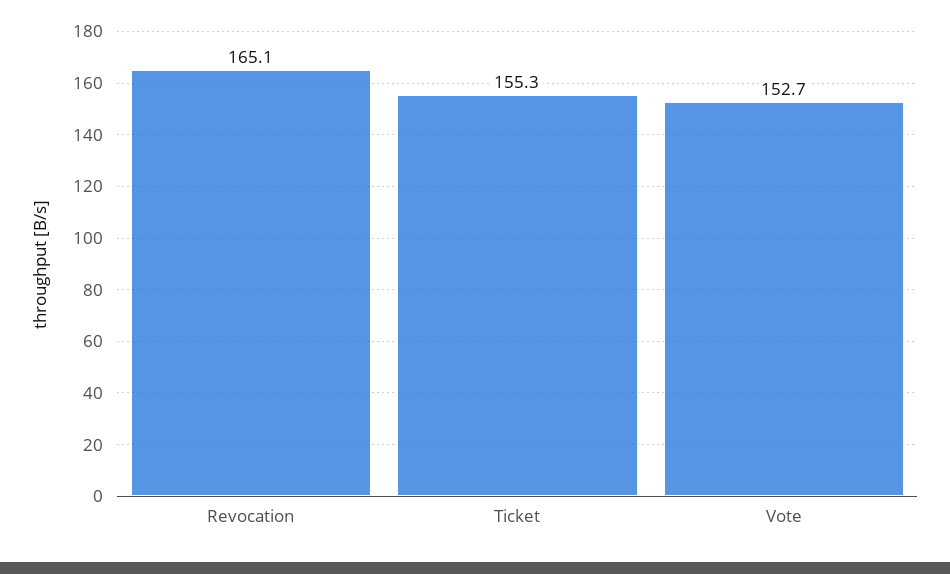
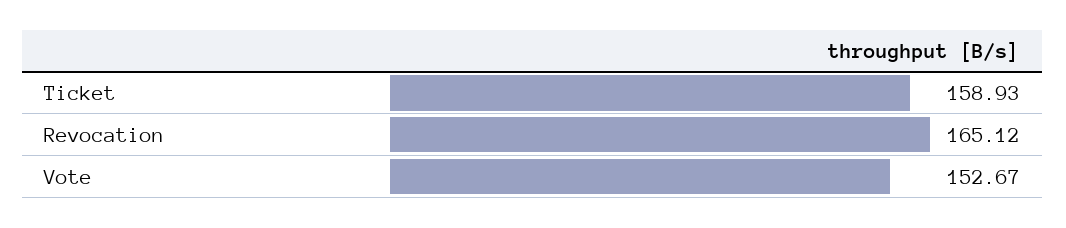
Ticket: 155.3 -> 158.93

